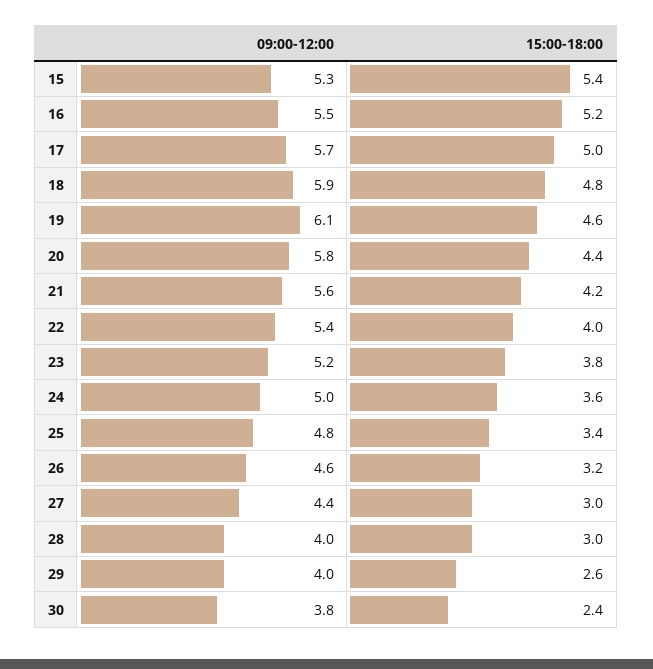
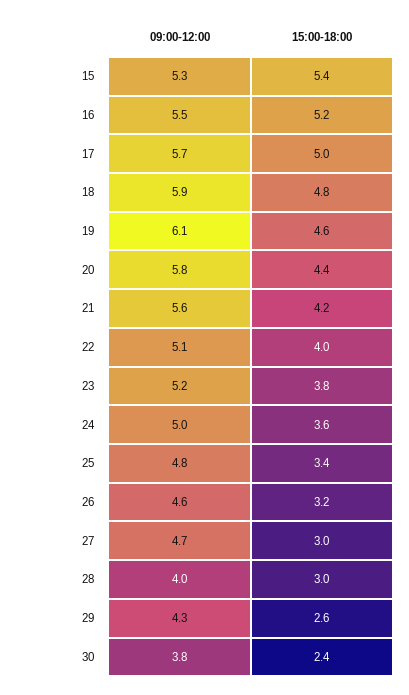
09:00-12:00, 22: 5.4 -> 5.1
09:00-12:00, 27: 4.4 -> 4.7
09:00-12:00, 29: 4 -> 4.3

